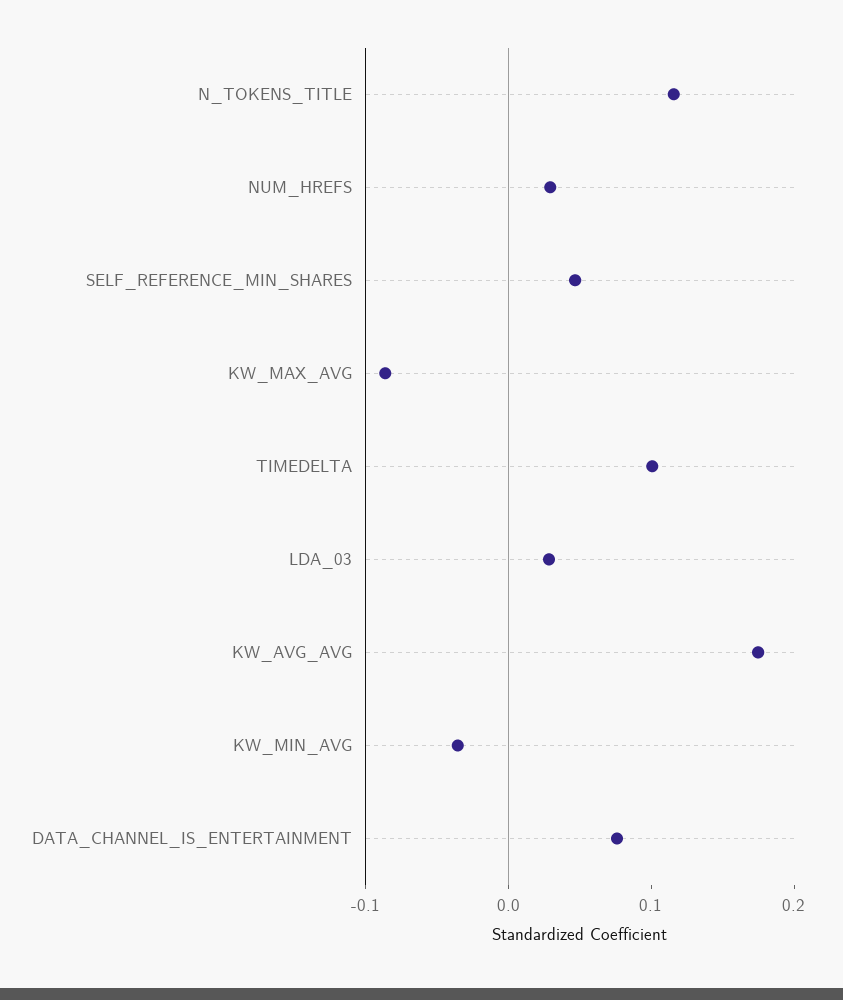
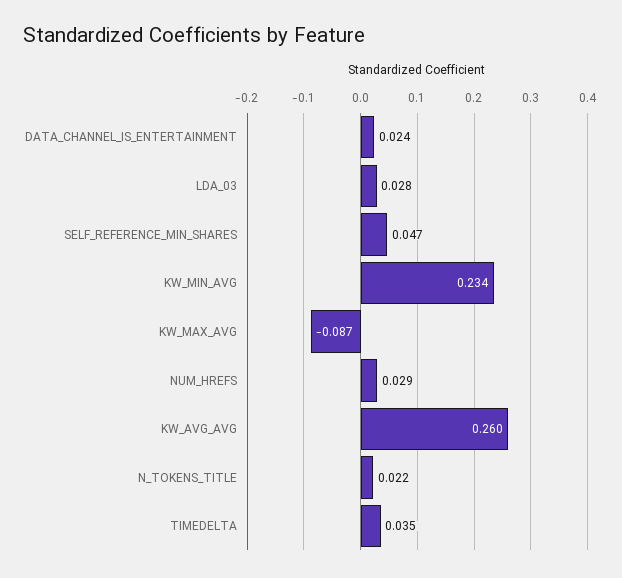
N_TOKENS_TITLE: 0.12 -> 0.022
TIMEDELTA: 0.1 -> 0.035
KW_AVG_AVG: 0.18 -> 0.26
KW_MIN_AVG: -0.04 -> 0.234
DATA_CHANNEL_IS_ENTERTAINMENT: 0.08 -> 0.024

